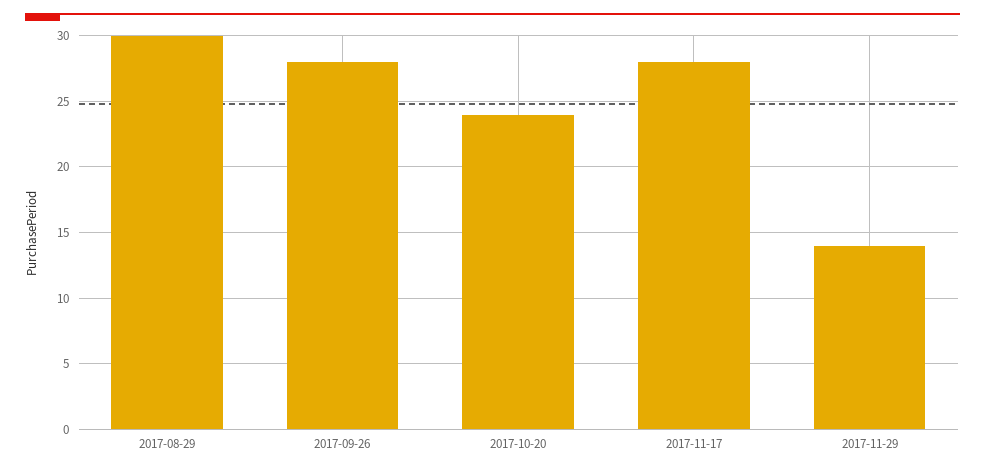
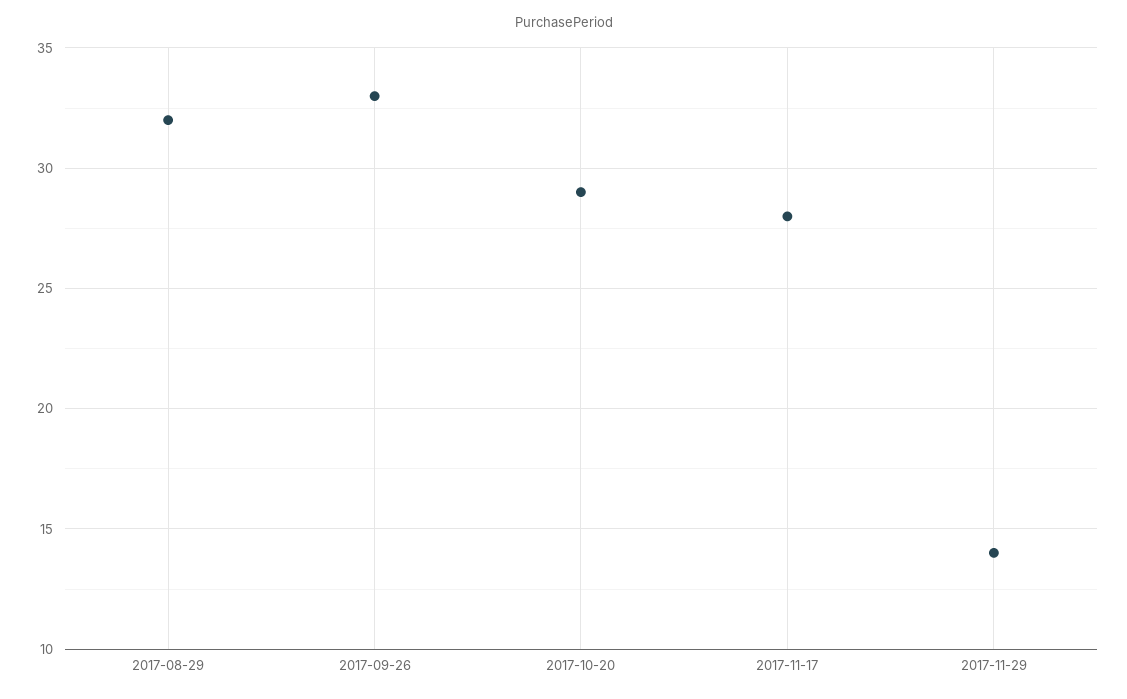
2017-08-29: 30 -> 32
2017-09-26: 28 -> 33
2017-10-20: 24 -> 29

